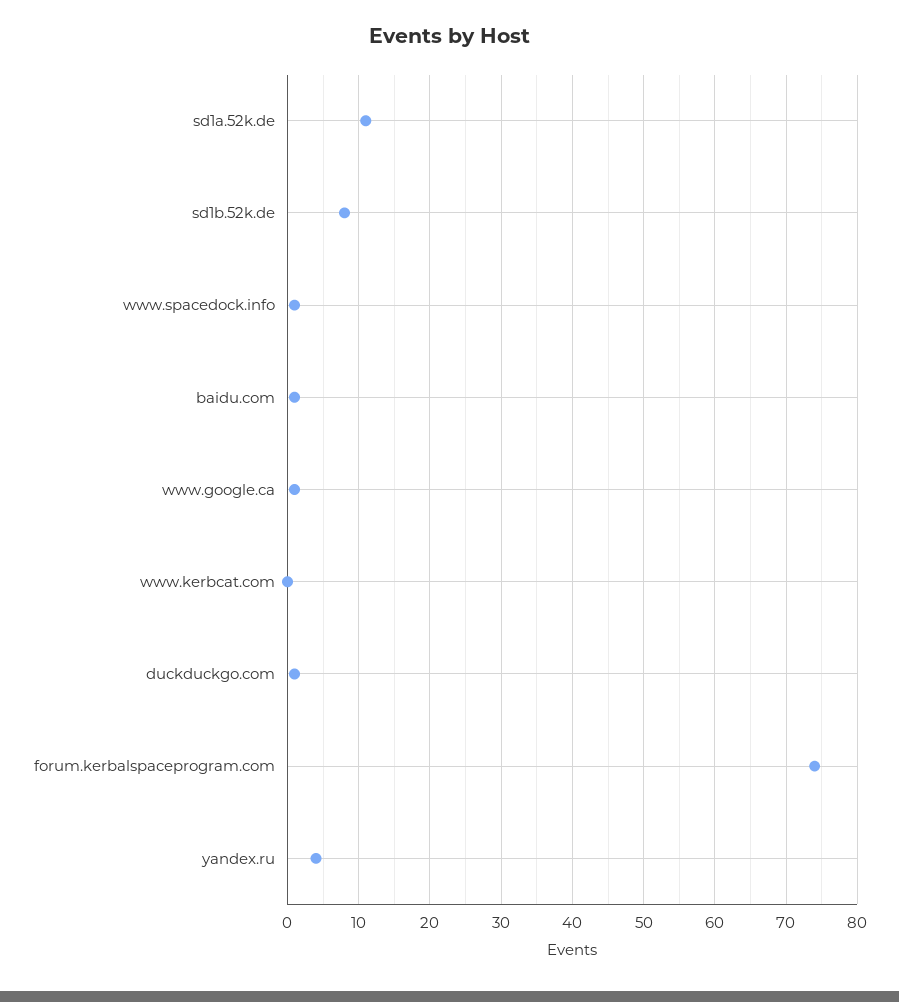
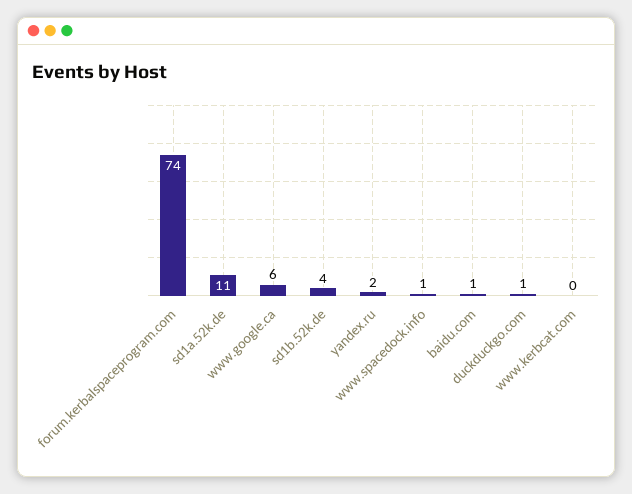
sd1b.52k.de: 8 -> 4
www.google.ca: 1 -> 6
yandex.ru: 4 -> 2

